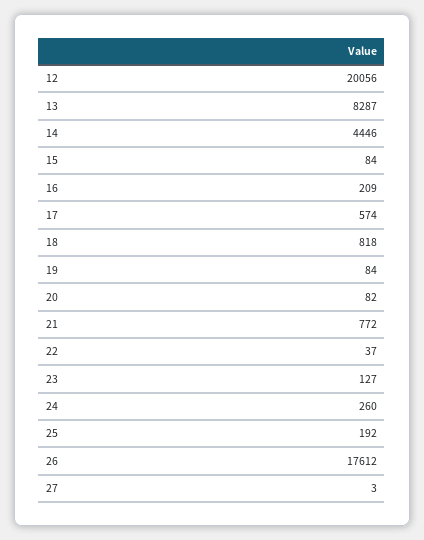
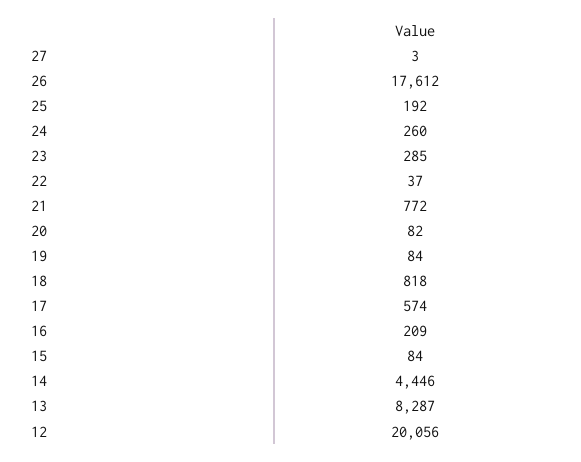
23: 127 -> 285

